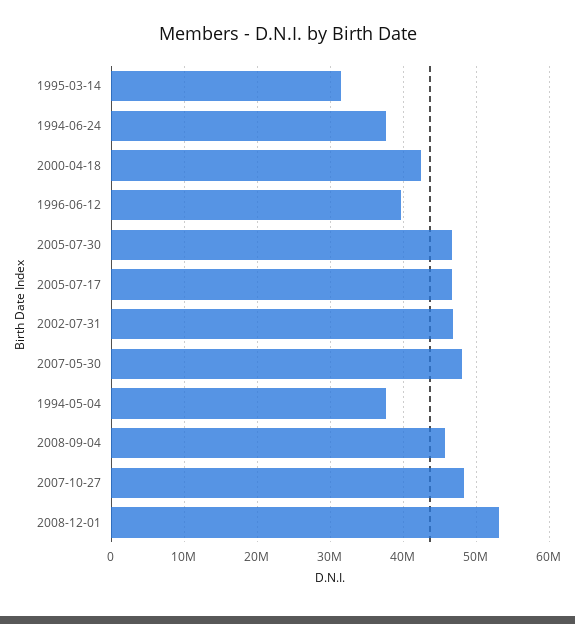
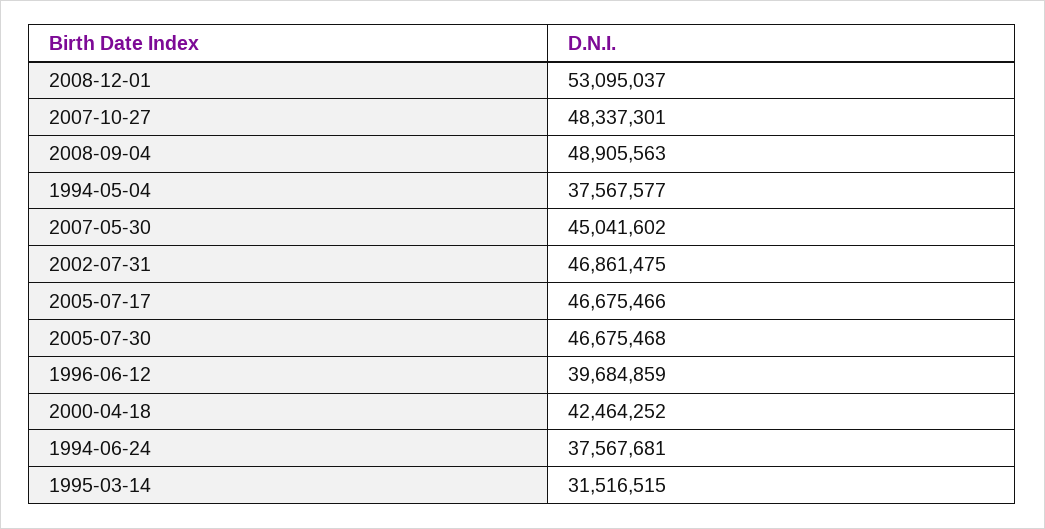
2007-05-30: 48000000 -> 45041602
2008-09-04: 46000000 -> 48905563

